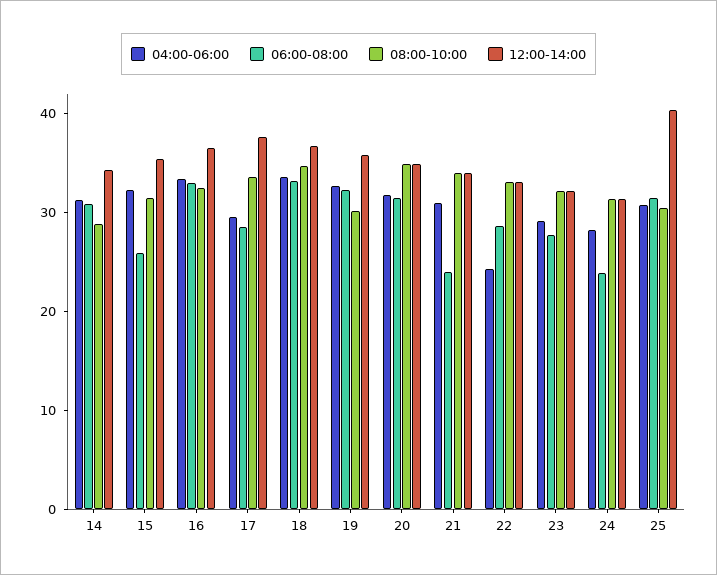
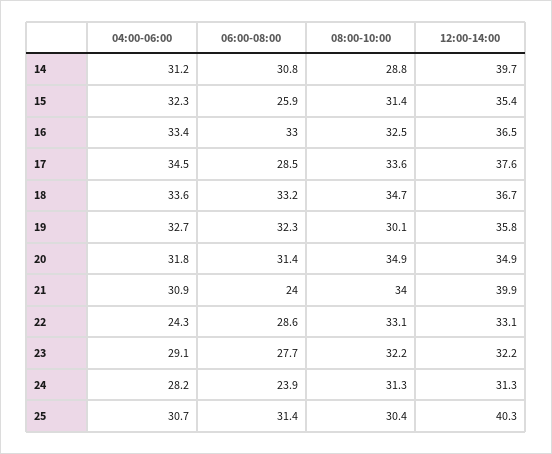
12:00-14:00, 14: 34 -> 39.7
04:00-06:00, 17: 30 -> 34.5
12:00-14:00, 21: 34 -> 39.9

